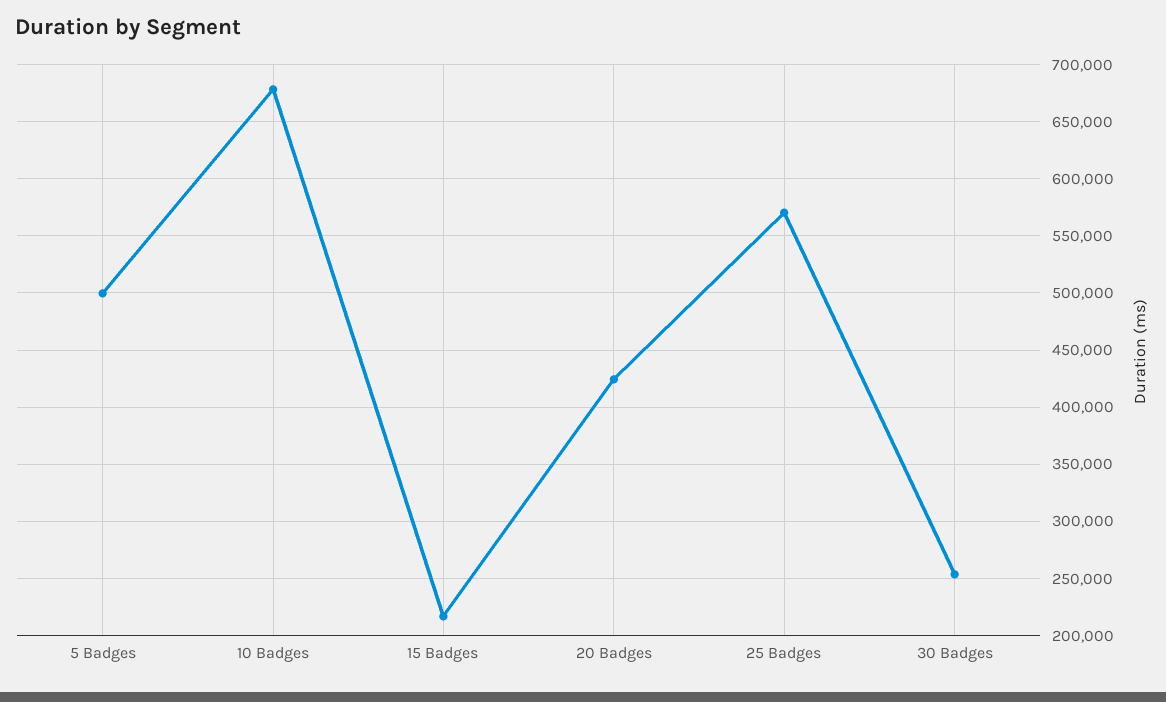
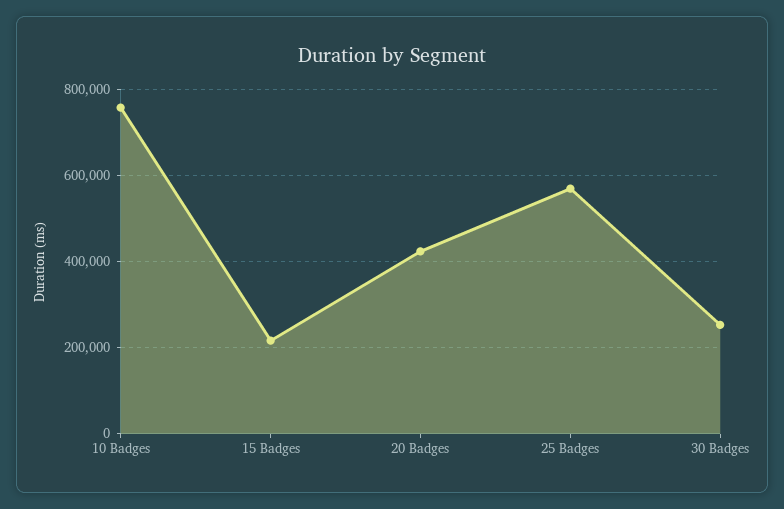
5 Badges: 500000 -> none
10 Badges: 680000 -> 760000

